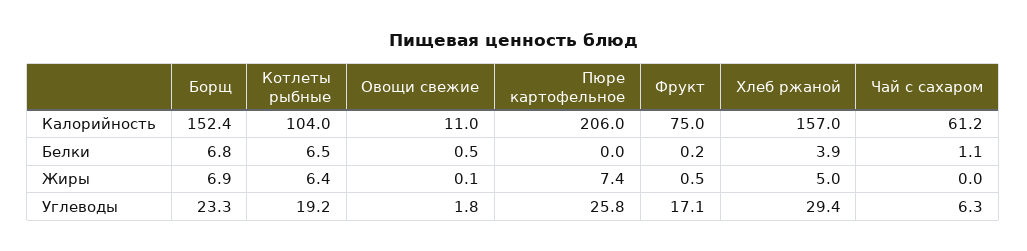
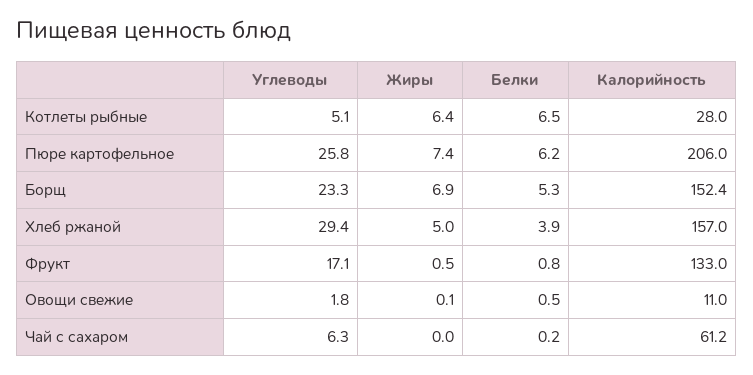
Котлеты рыбные, Калорийность: 104 -> 28
Фрукт, Калорийность: 75 -> 133
Борщ, Белки: 6.8 -> 5.3
Пюре картофельное, Белки: 0 -> 6.2
Фрукт, Белки: 0.2 -> 0.8
Чай с сахаром, Белки: 1.1 -> 0.2
Котлеты рыбные, Углеводы: 19.2 -> 5.1

